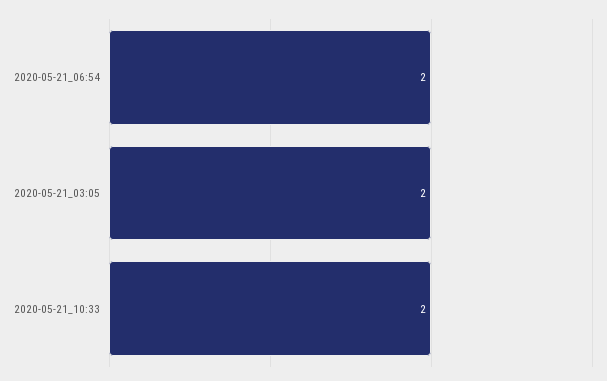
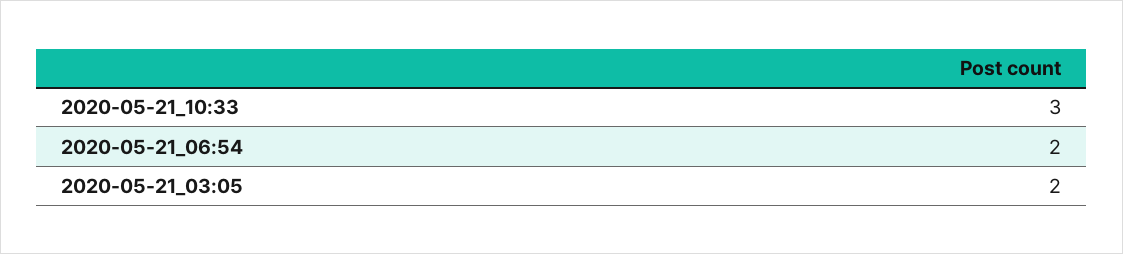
2020-05-21_10:33: 2 -> 3

